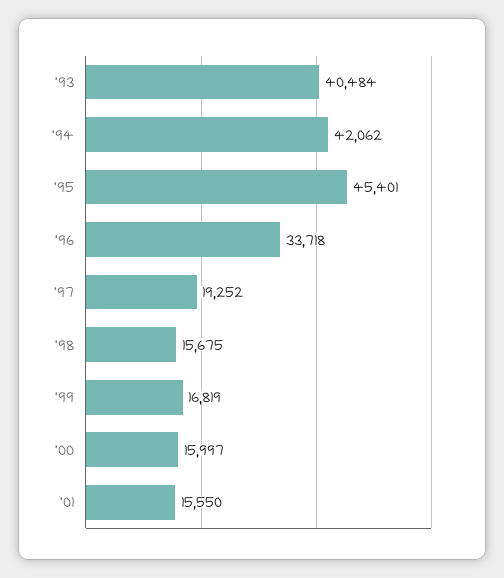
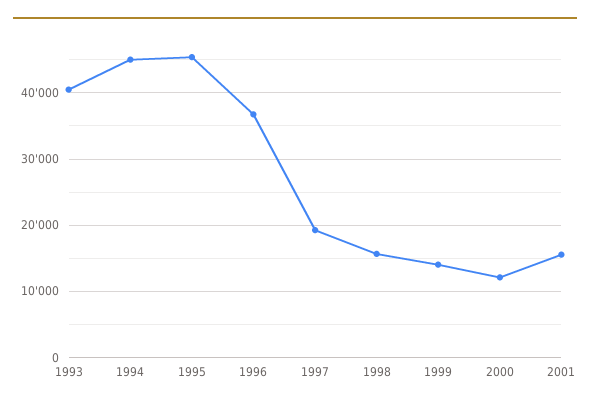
'94: 42062 -> 45000
'96: 33718 -> 37000
'99: 16819 -> 14000
'00: 15997 -> 12000

